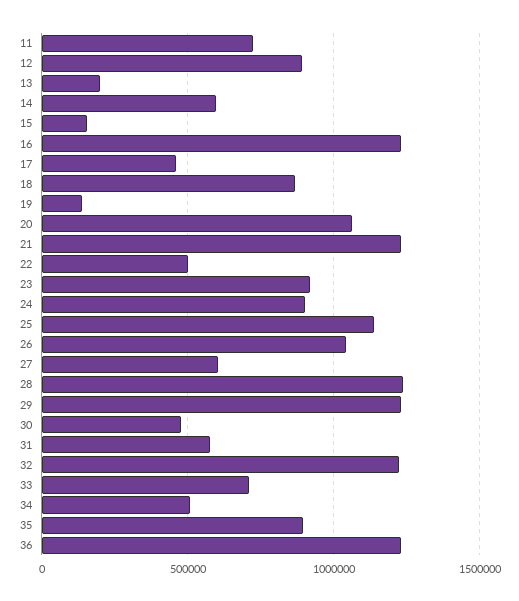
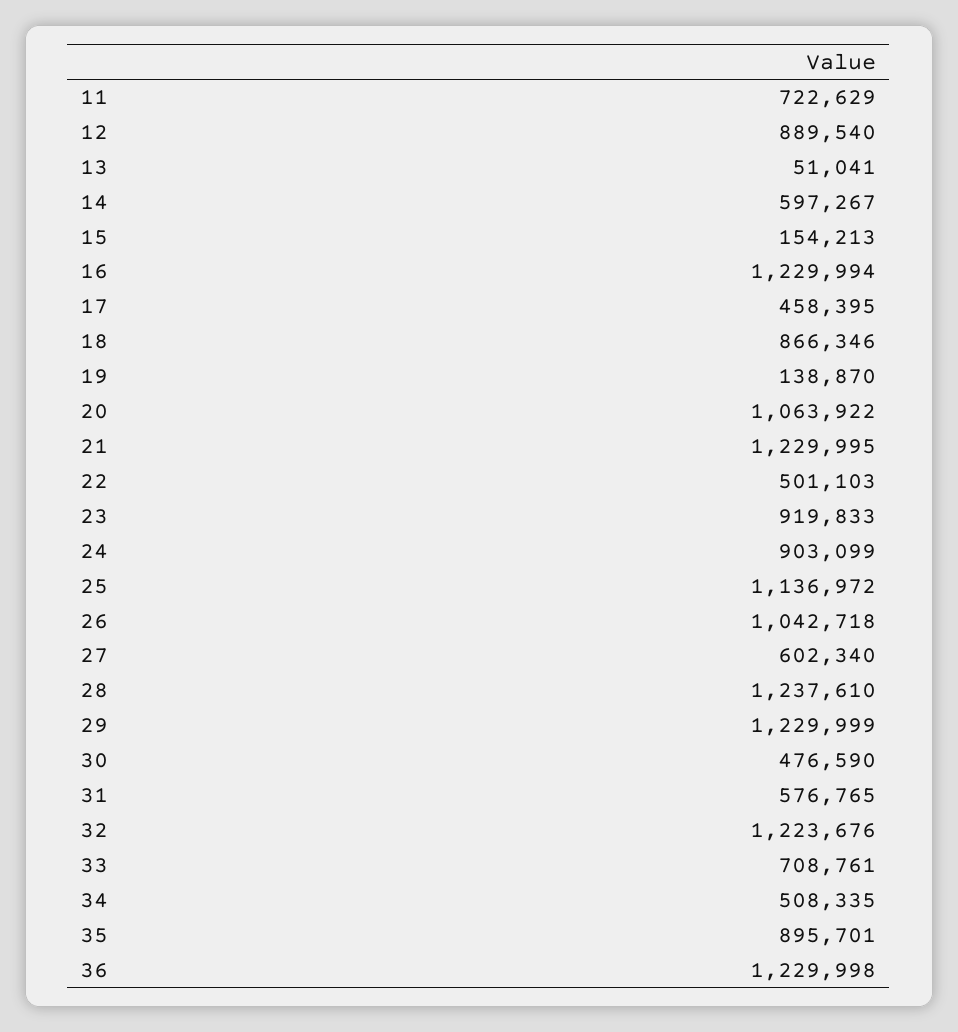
13: 200000 -> 51041

